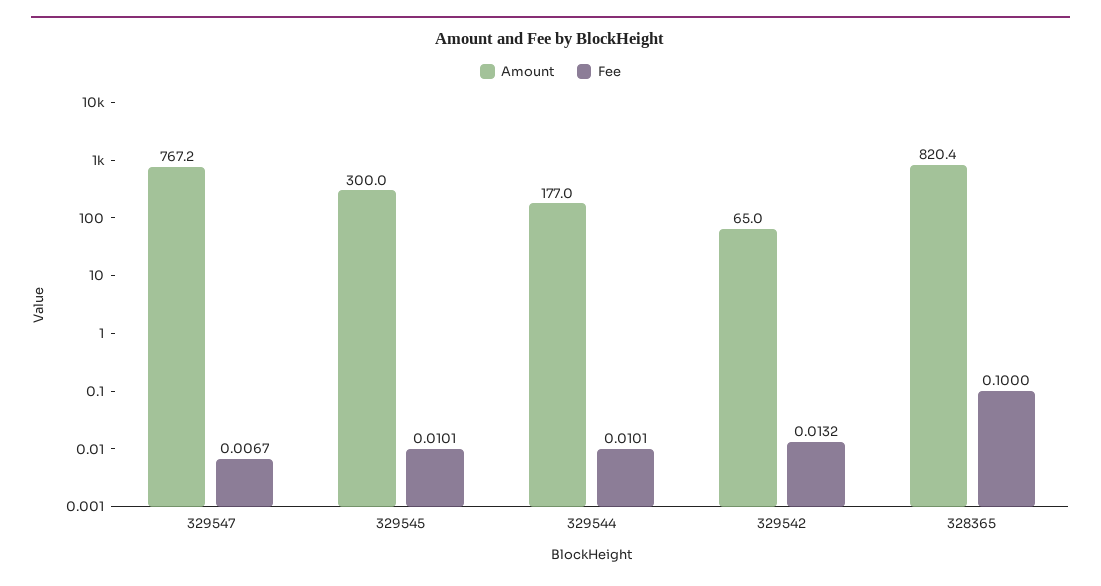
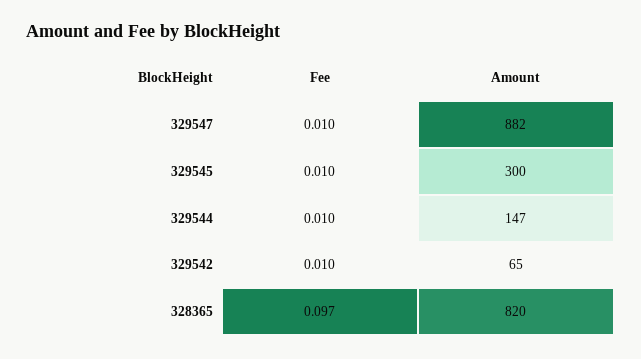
Amount, 329547: 767.2 -> 882
Fee, 329547: 0.0067 -> 0.01
Amount, 329544: 177 -> 147
Fee, 329542: 0.0132 -> 0.01
Fee, 328365: 0.1 -> 0.097

